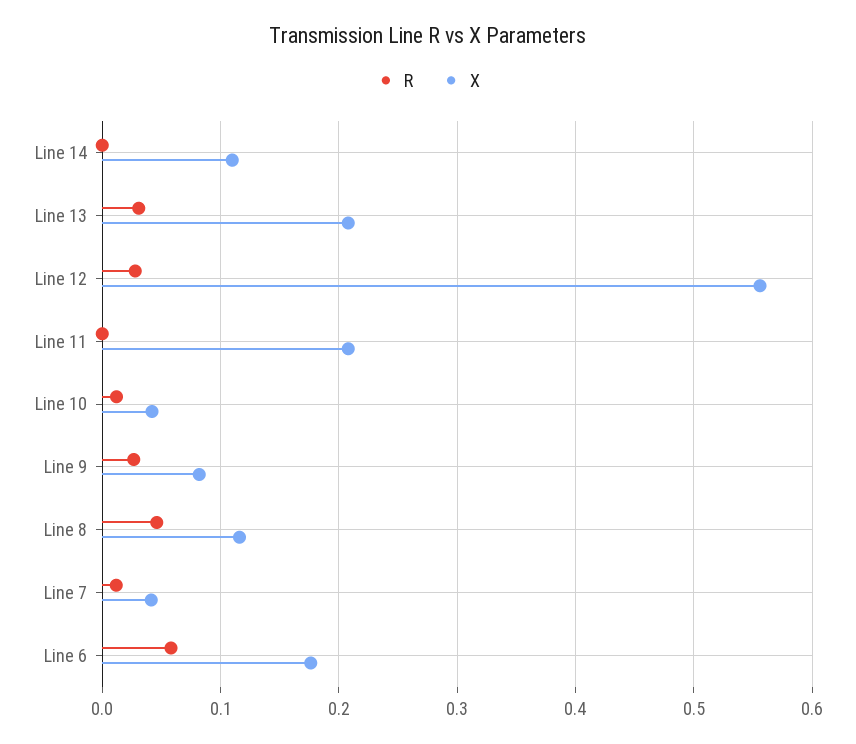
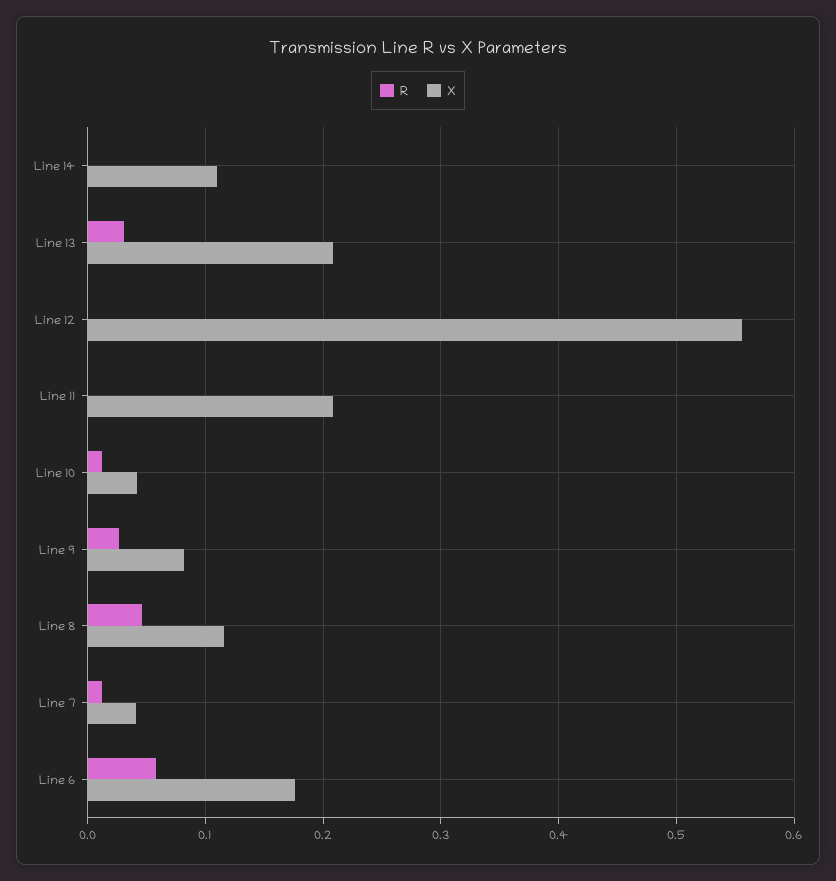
R, Line 12: 0.03 -> 0

